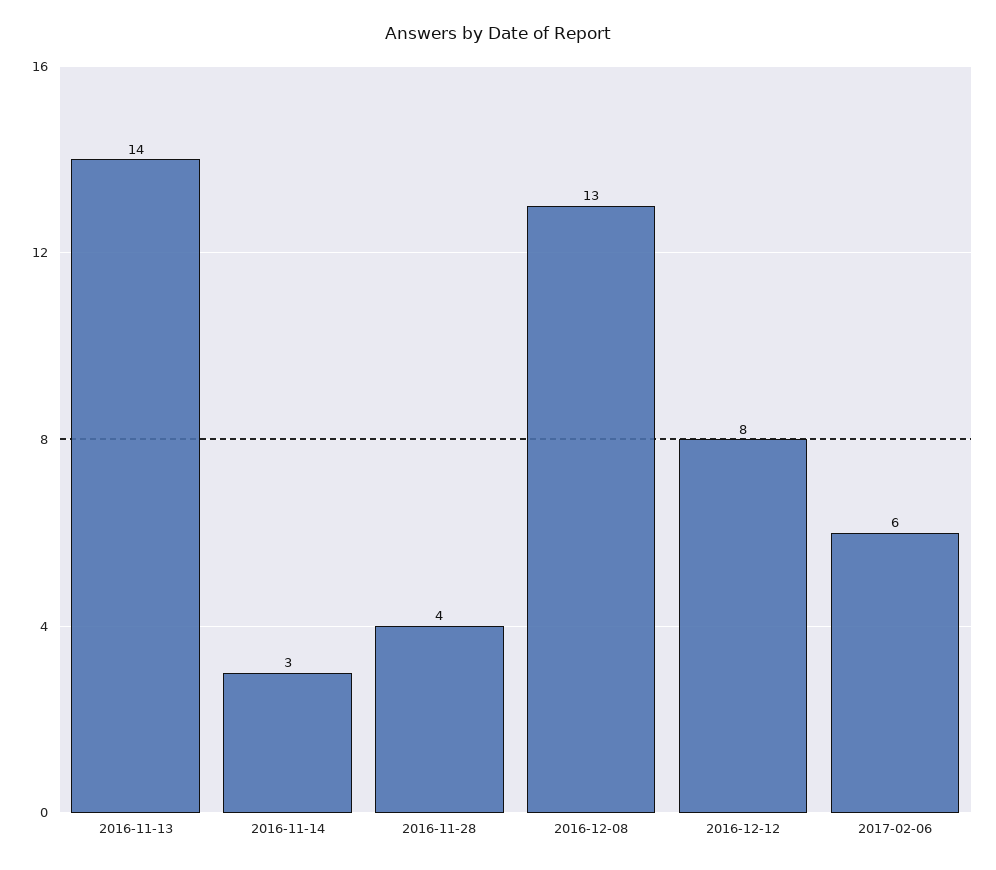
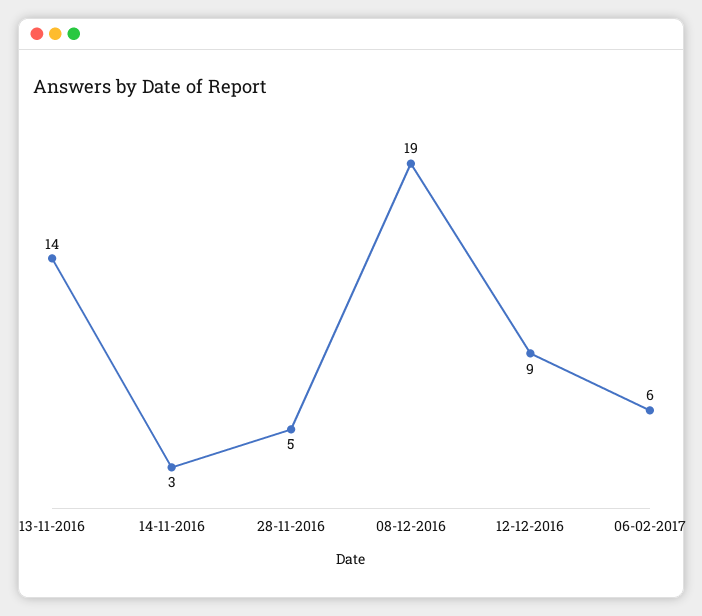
2016-11-28: 4 -> 5
2016-12-08: 13 -> 19
2016-12-12: 8 -> 9

